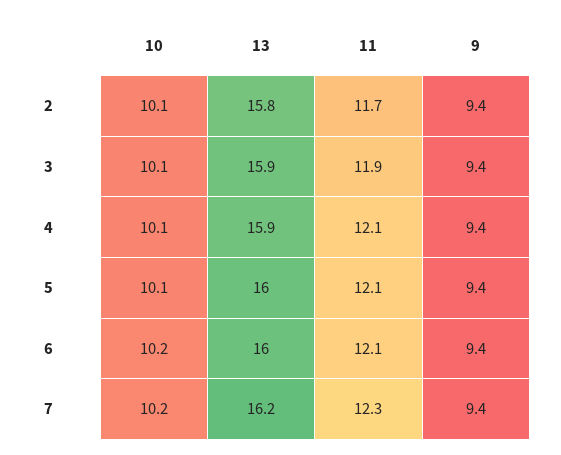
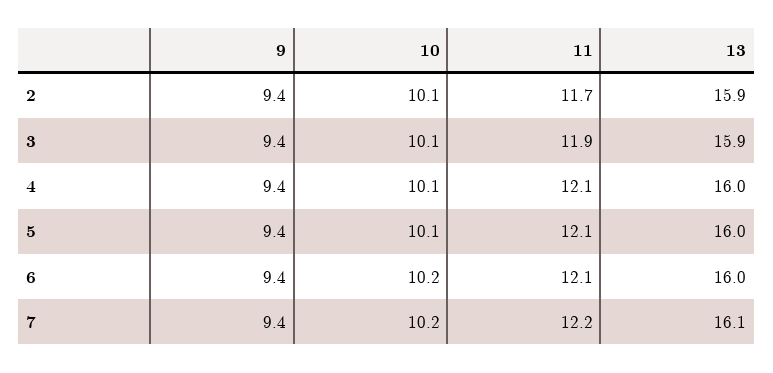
13, 2: 15.8 -> 15.9
13, 4: 15.9 -> 16
13, 7: 16.2 -> 16.1
11, 7: 12.3 -> 12.2

